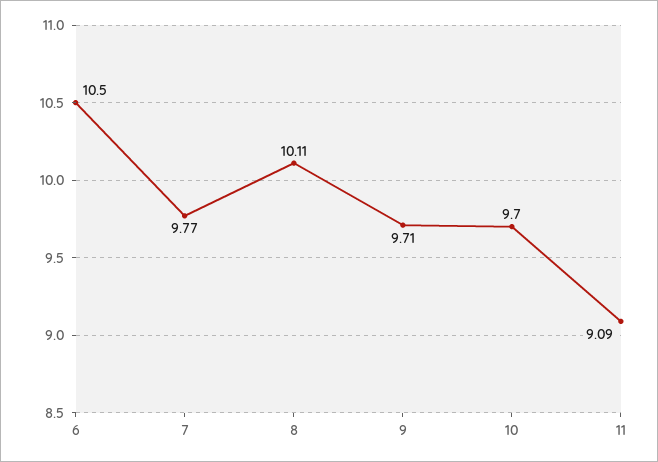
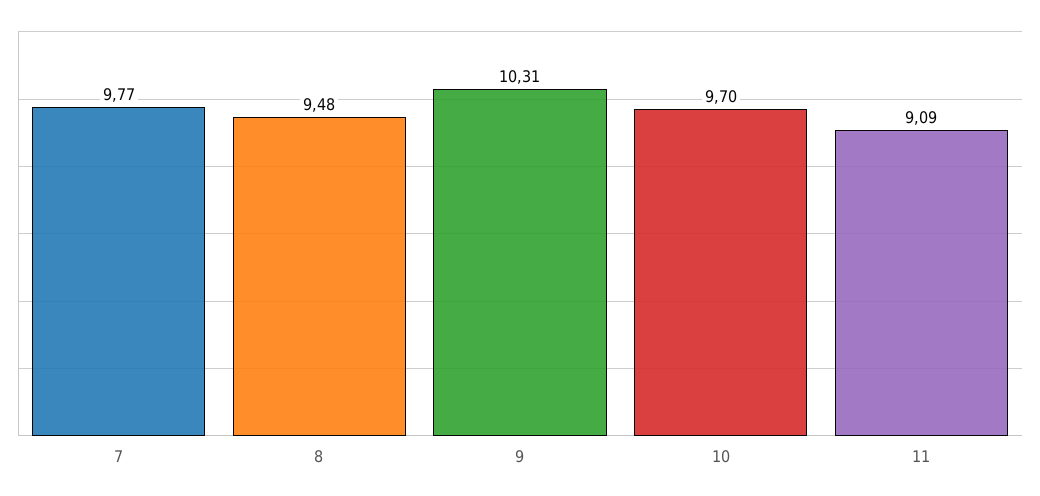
6: 10.5 -> none
8: 10.11 -> 9.48
9: 9.71 -> 10.31

